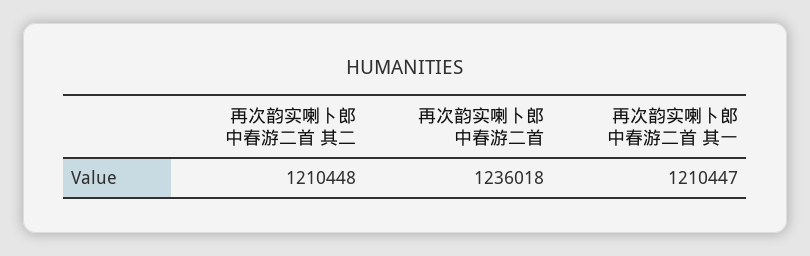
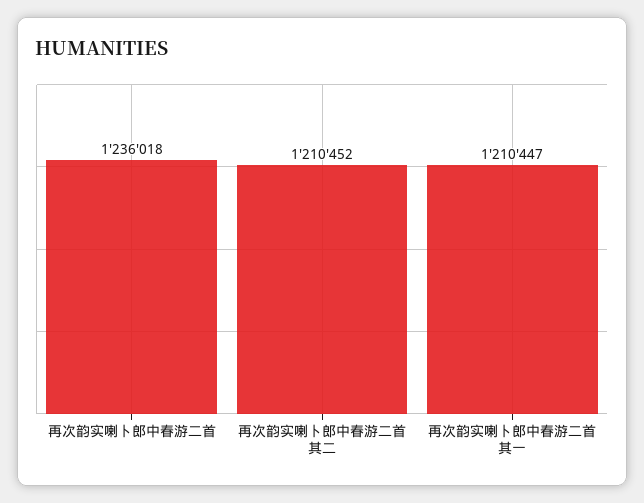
再次韵实喇卜郎中春游二首 其二: 1210448 -> 1210452

